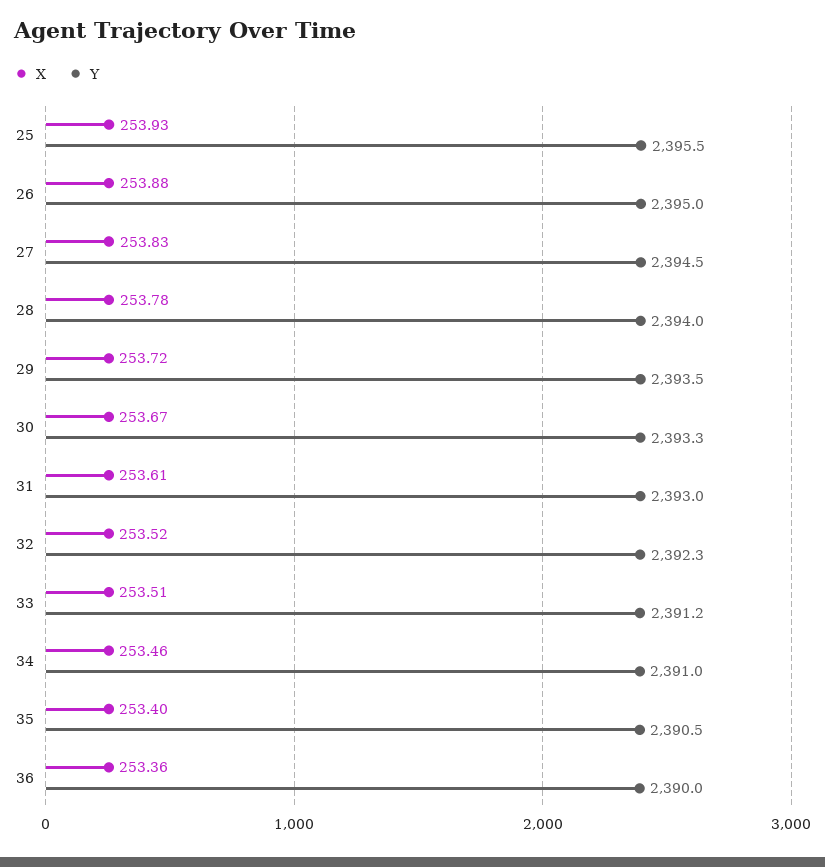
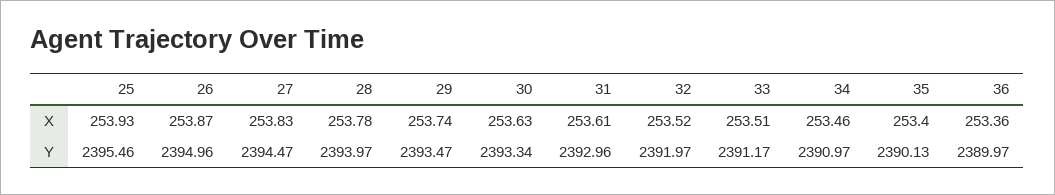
X, 26: 253.88 -> 253.87
X, 29: 253.72 -> 253.74
X, 30: 253.67 -> 253.63
Y, 32: 2392.3 -> 2391.97
Y, 35: 2390.5 -> 2390.13

